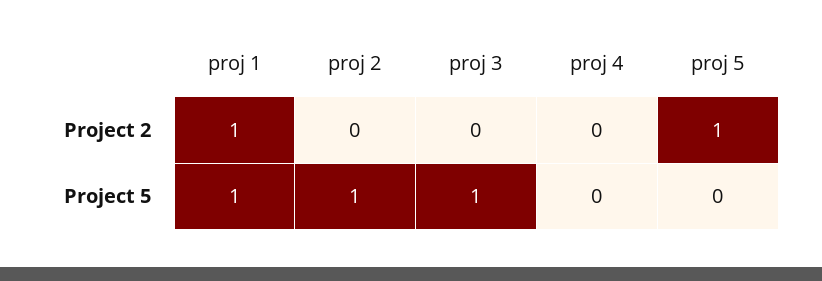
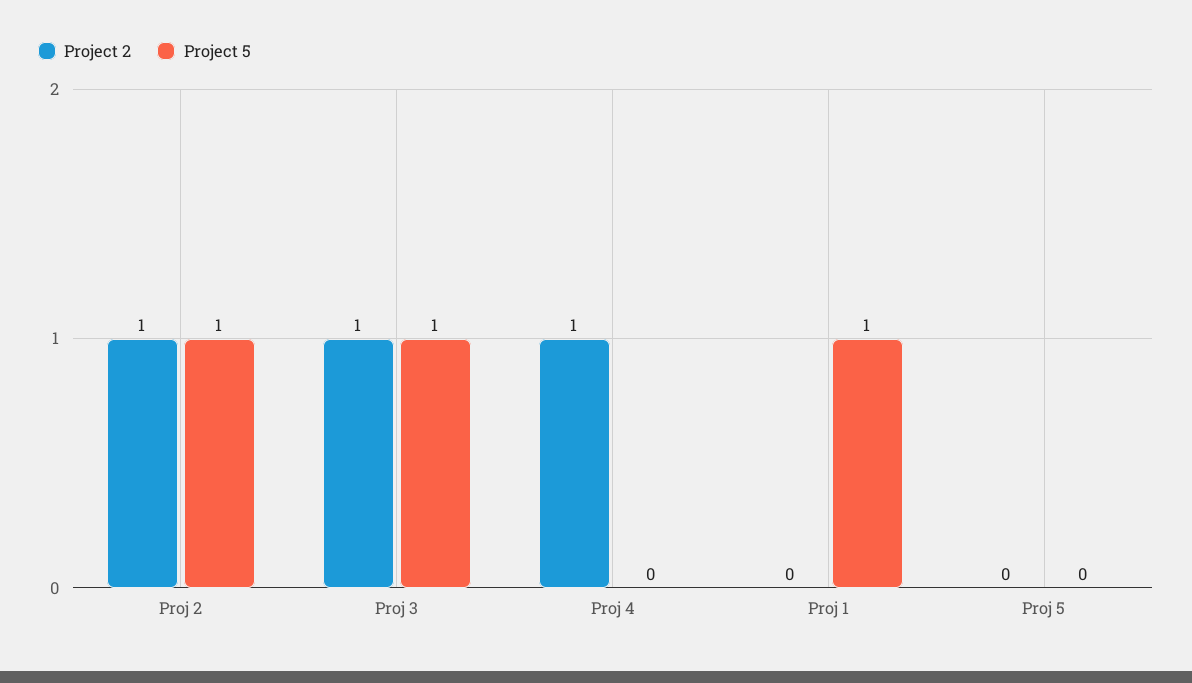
Project 2, proj 1: 1 -> 0
Project 2, proj 2: 0 -> 1
Project 2, proj 3: 0 -> 1
Project 2, proj 4: 0 -> 1
Project 2, proj 5: 1 -> 0

